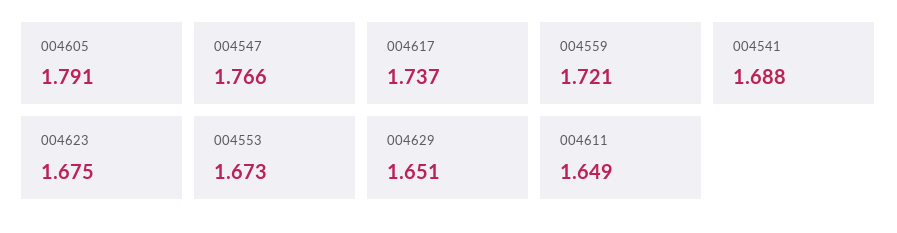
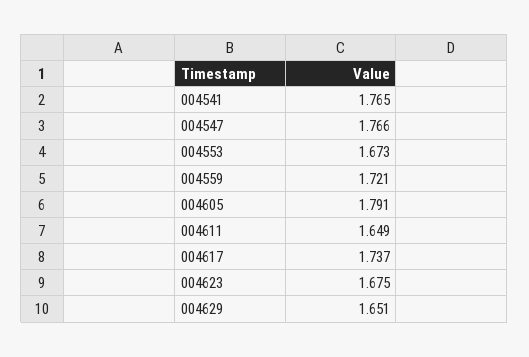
004541: 1.688 -> 1.765

